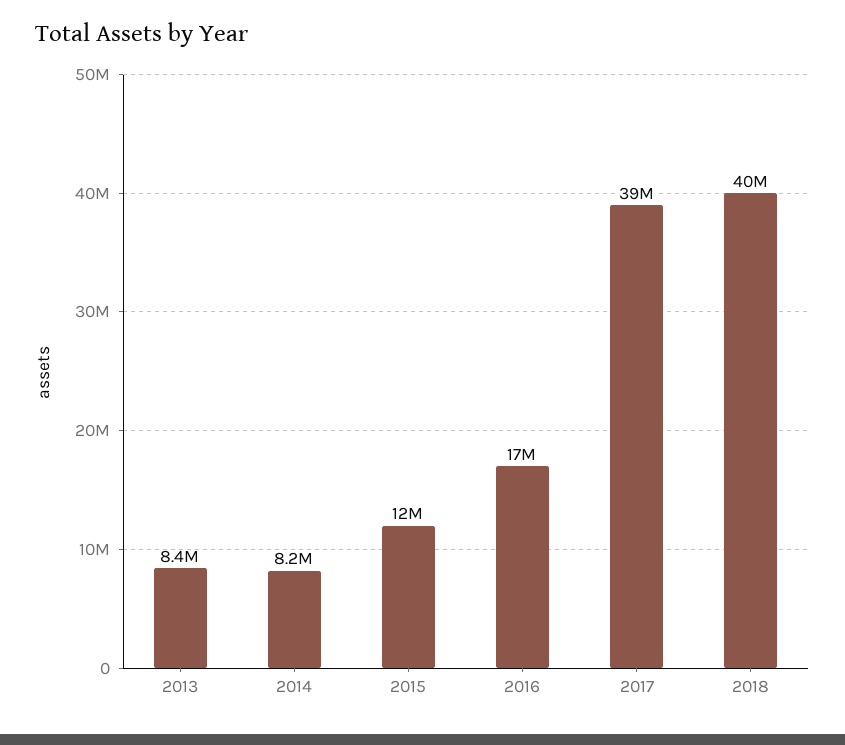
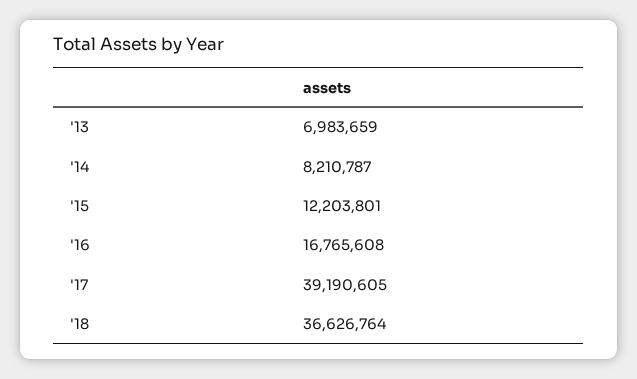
2013: 8400000 -> 6983659
2018: 40000000 -> 36626764

